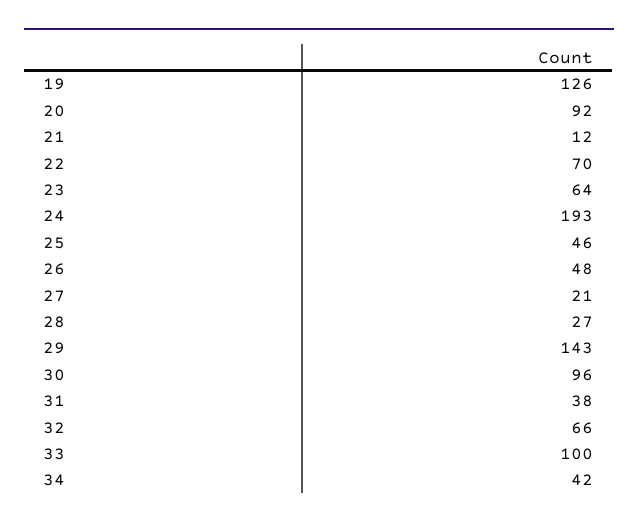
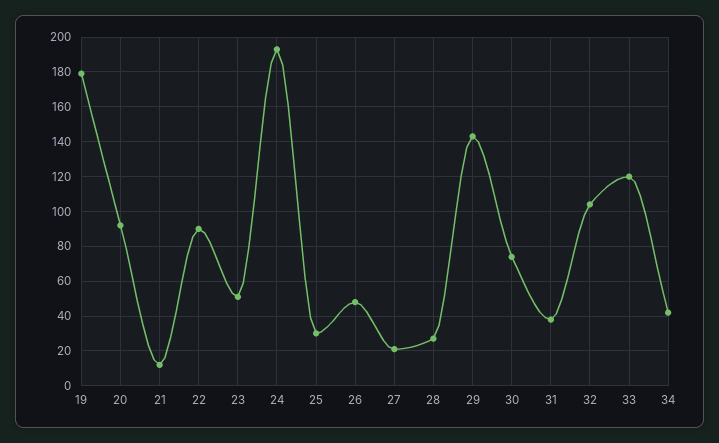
19: 126 -> 180
22: 70 -> 90
23: 64 -> 50
25: 46 -> 30
30: 96 -> 75
32: 66 -> 105
33: 100 -> 120

